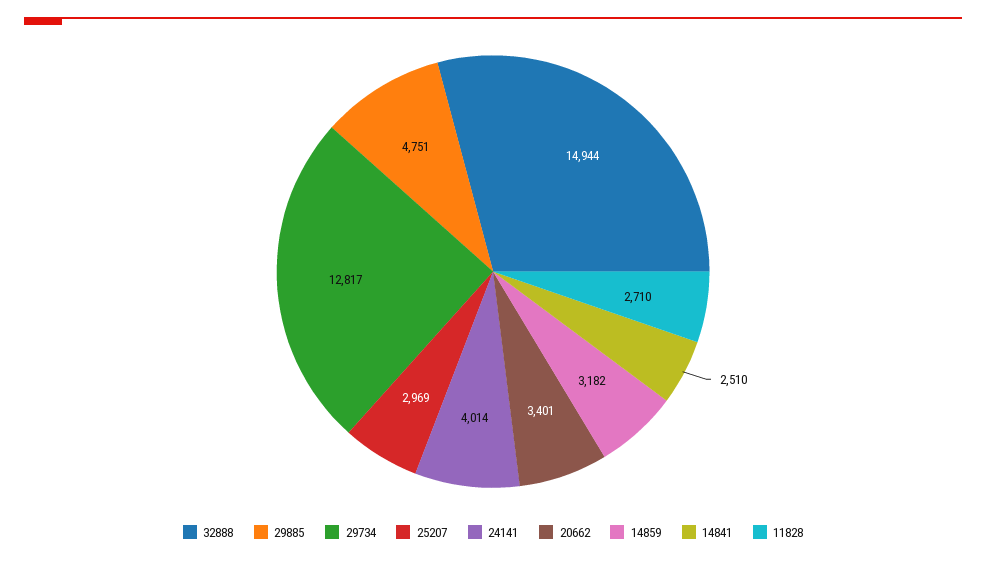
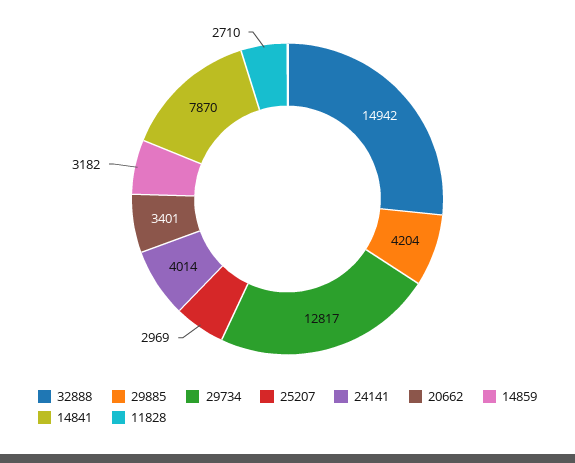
32888: 14944 -> 14942
29885: 4751 -> 4204
14841: 2510 -> 7870

